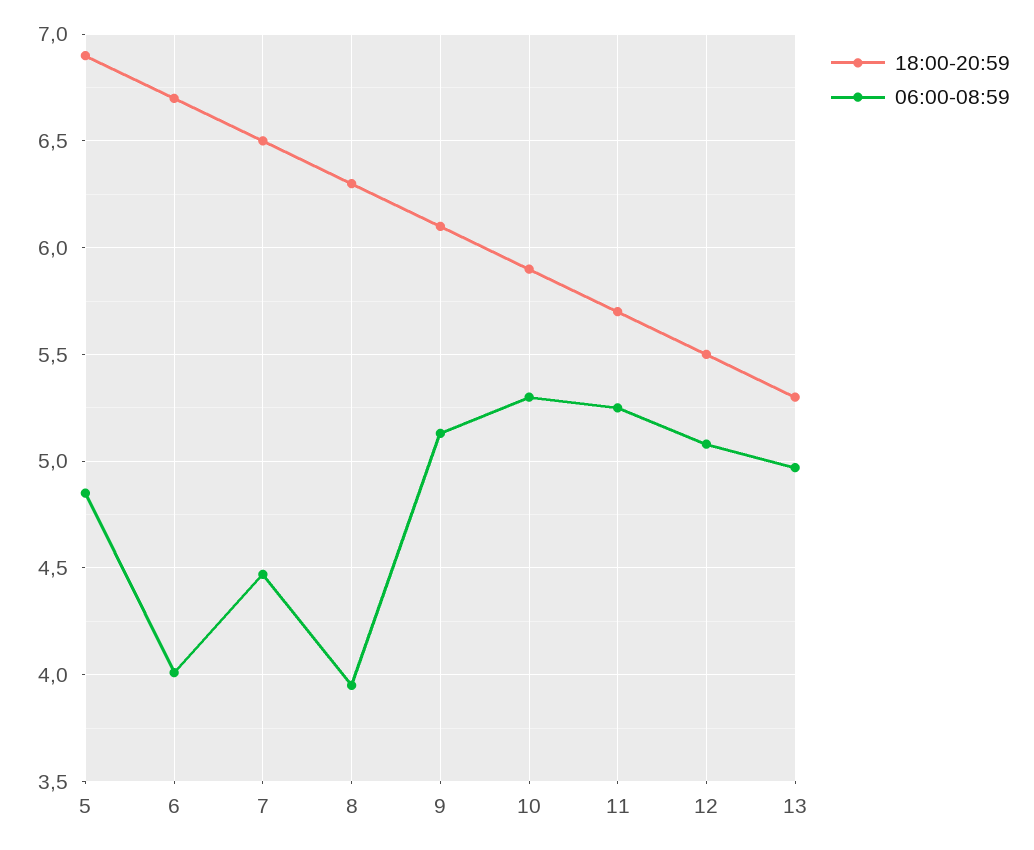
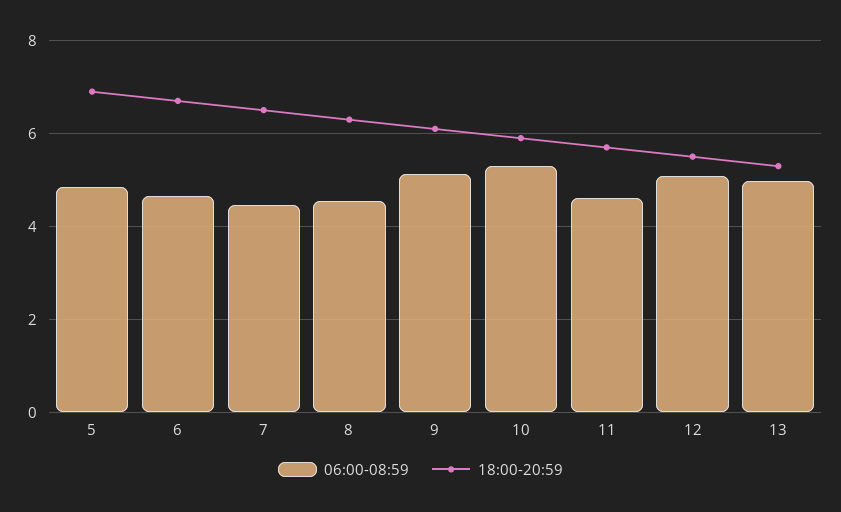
06:00-08:59, 6: 4 -> 4.6
06:00-08:59, 8: 3.95 -> 4.6
06:00-08:59, 11: 5.25 -> 4.6

